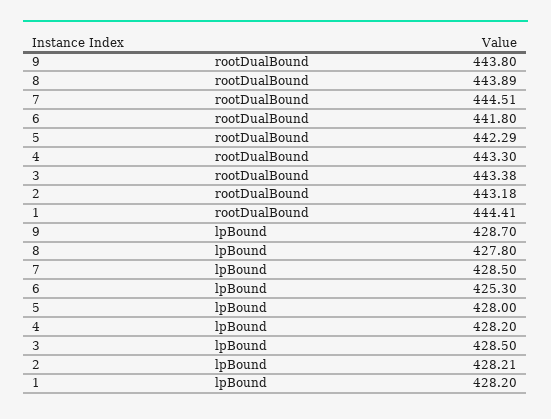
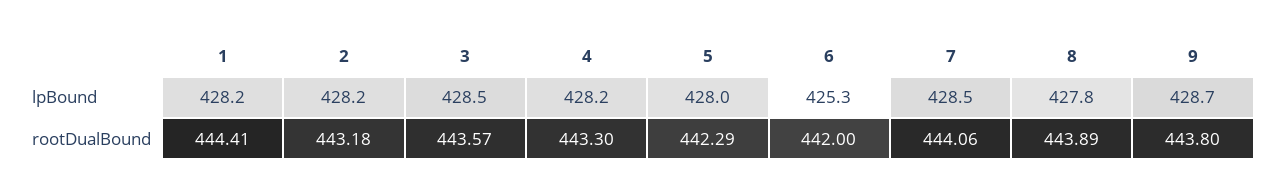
7, rootDualBound: 444.51 -> 444.06
6, rootDualBound: 441.8 -> 442
3, rootDualBound: 443.38 -> 443.57

